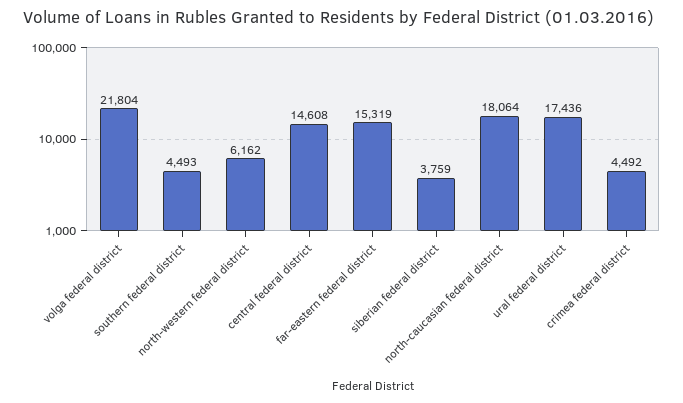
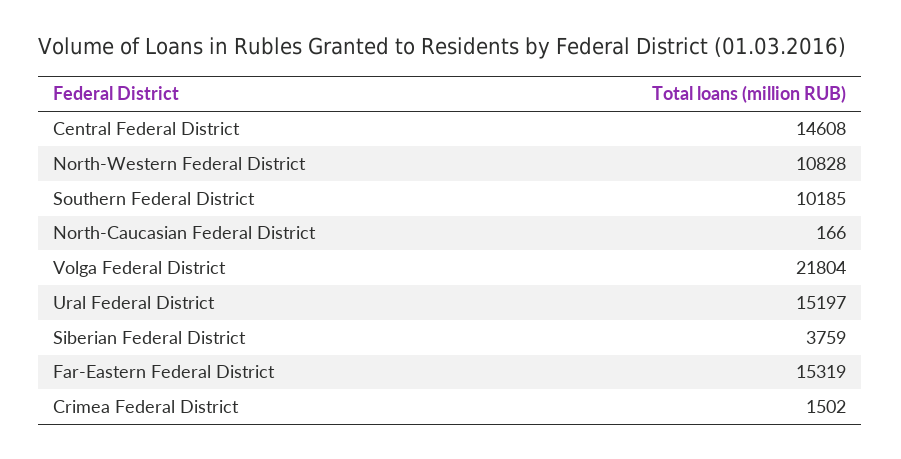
southern federal district: 4493 -> 10185
north-western federal district: 6162 -> 10828
north-caucasian federal district: 18064 -> 166
ural federal district: 17436 -> 15197
crimea federal district: 4492 -> 1502

